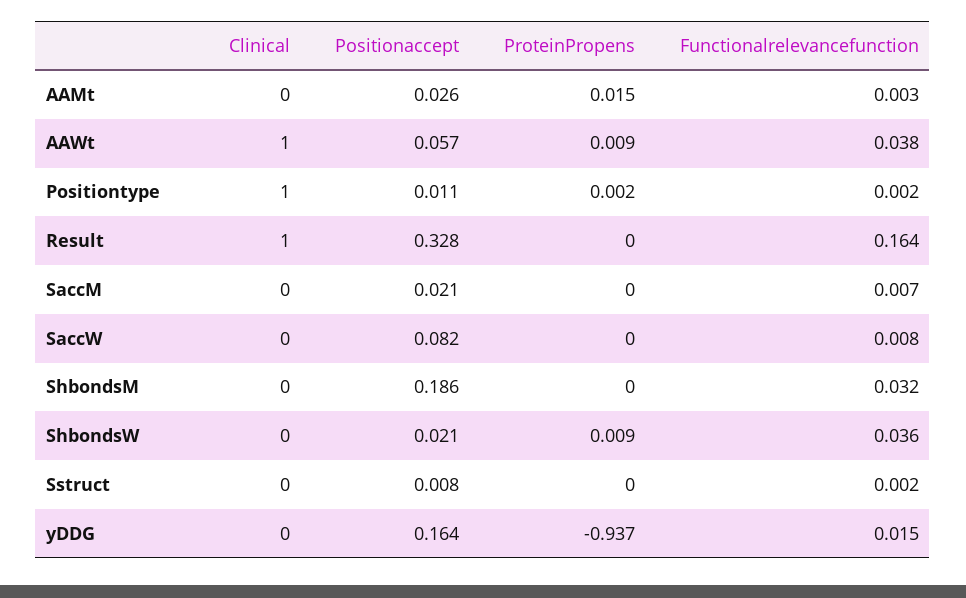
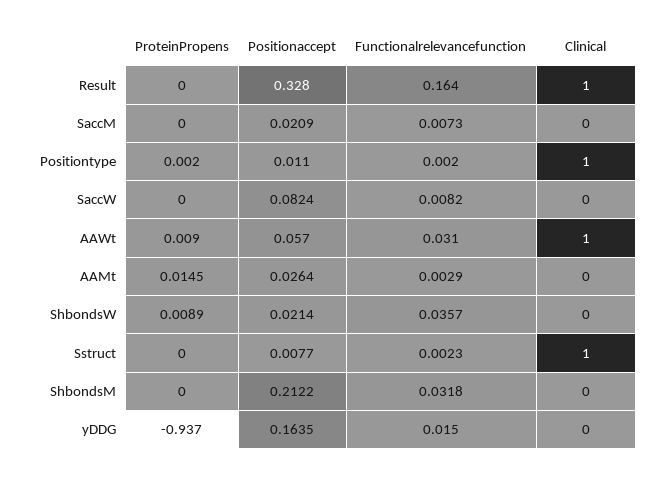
Functionalrelevancefunction, AAWt: 0.038 -> 0.031
Positionaccept, ShbondsM: 0.186 -> 0.2122
Clinical, Sstruct: 0 -> 1

